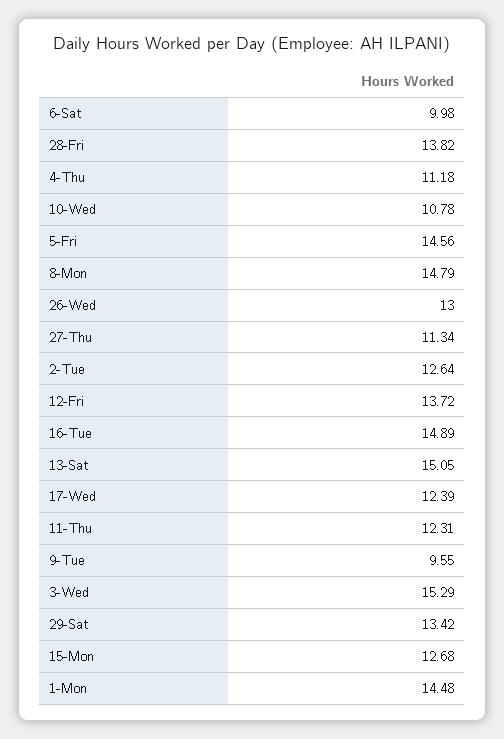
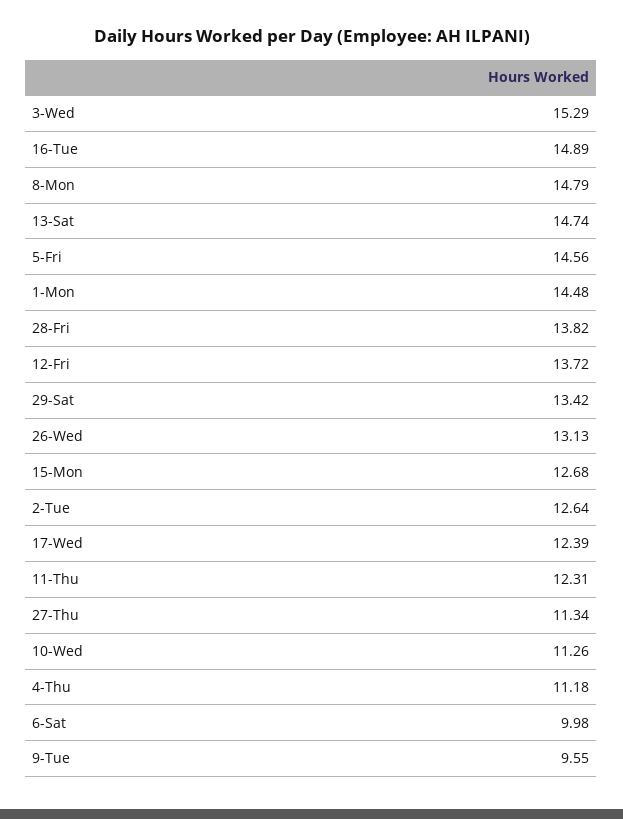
10-Wed: 10.78 -> 11.26
26-Wed: 13 -> 13.13
13-Sat: 15.05 -> 14.74

